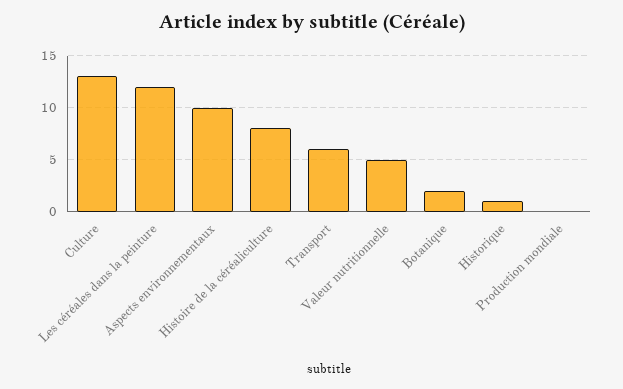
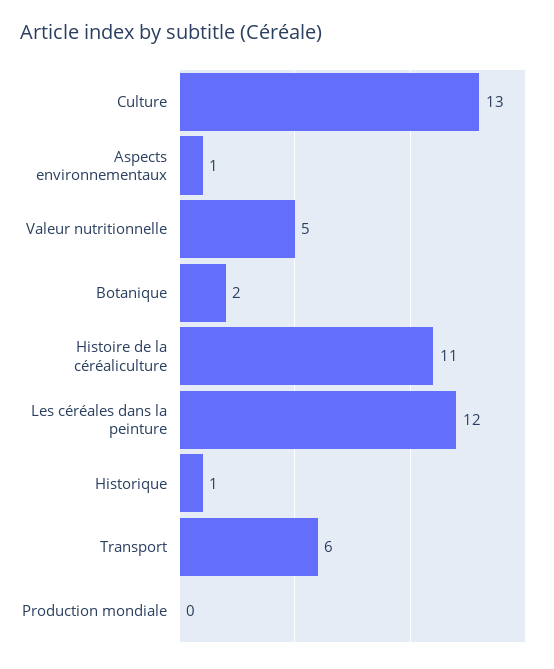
Aspects environnementaux: 10 -> 1
Histoire de la céréaliculture: 8 -> 11

